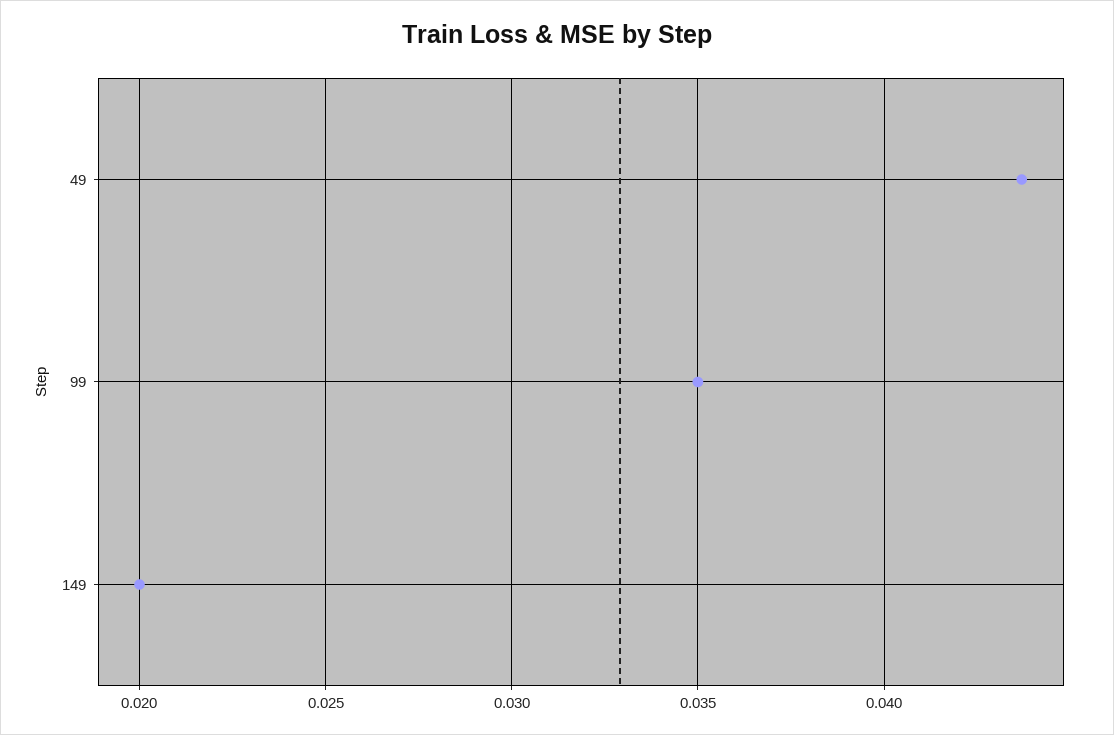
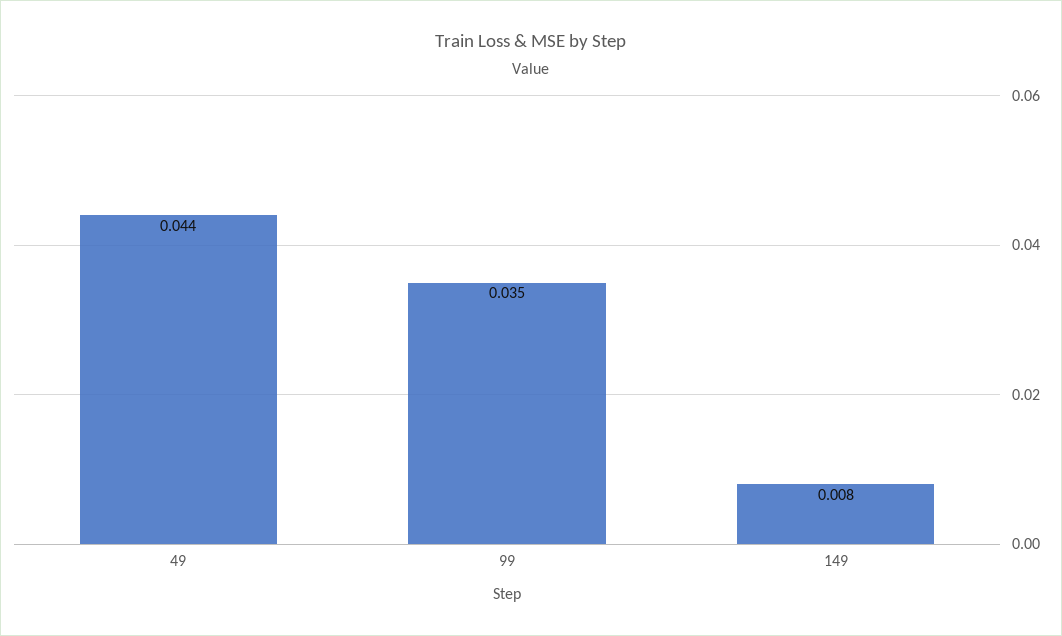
149: 0.02 -> 0.008

